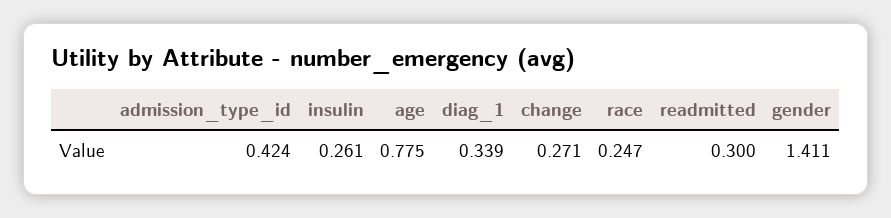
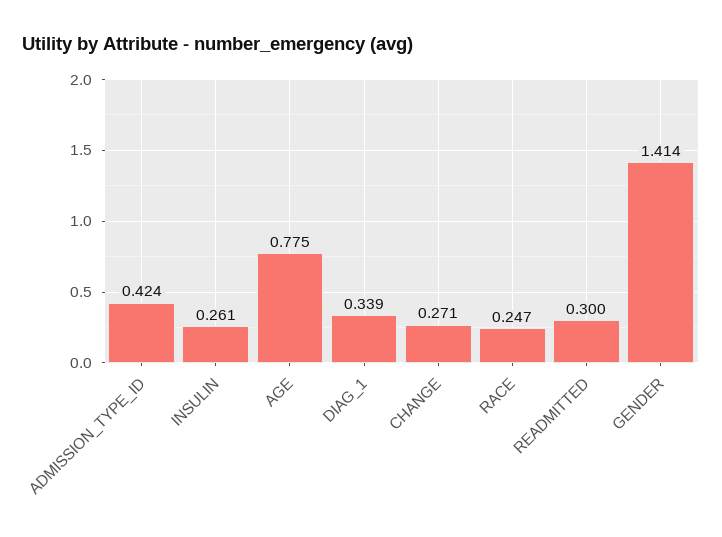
gender: 1.411 -> 1.414

